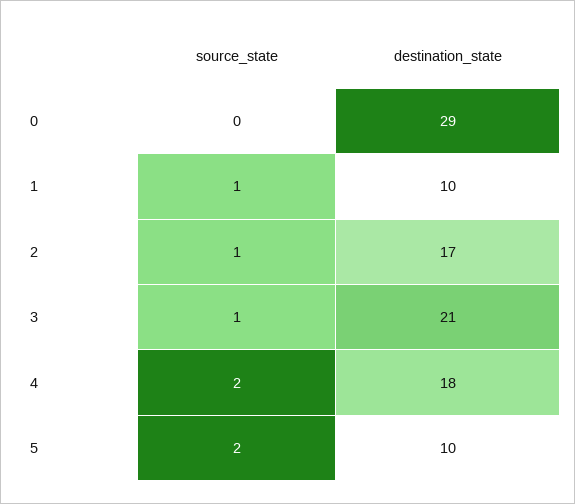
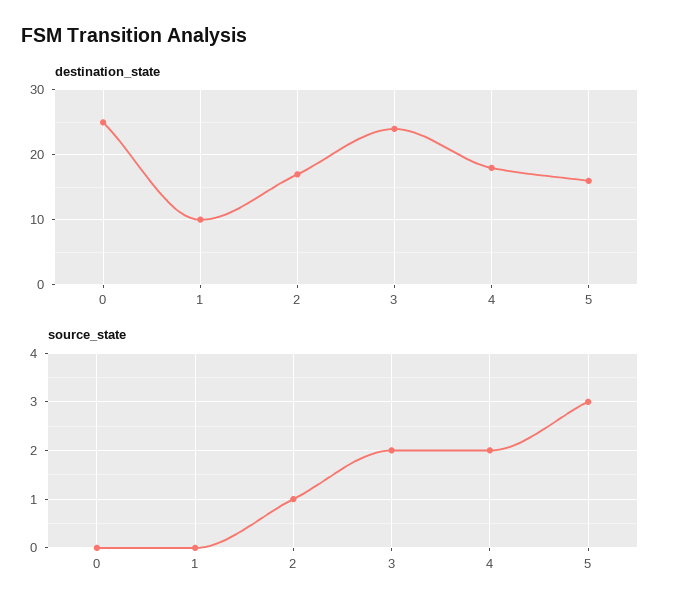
destination_state, 0: 29 -> 25
source_state, 1: 1 -> 0
source_state, 3: 1 -> 2
destination_state, 3: 21 -> 24
source_state, 5: 2 -> 3
destination_state, 5: 10 -> 16

